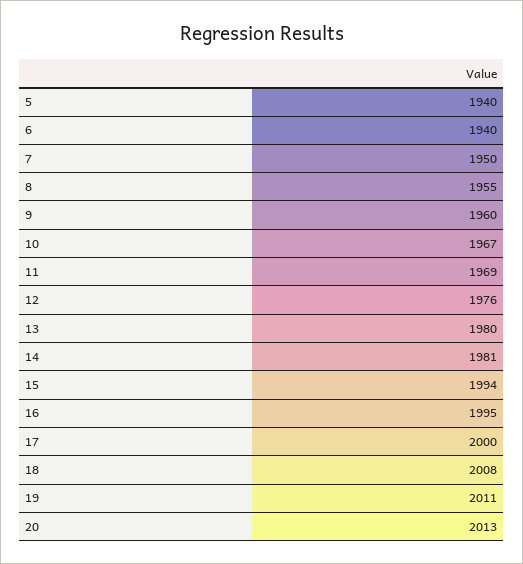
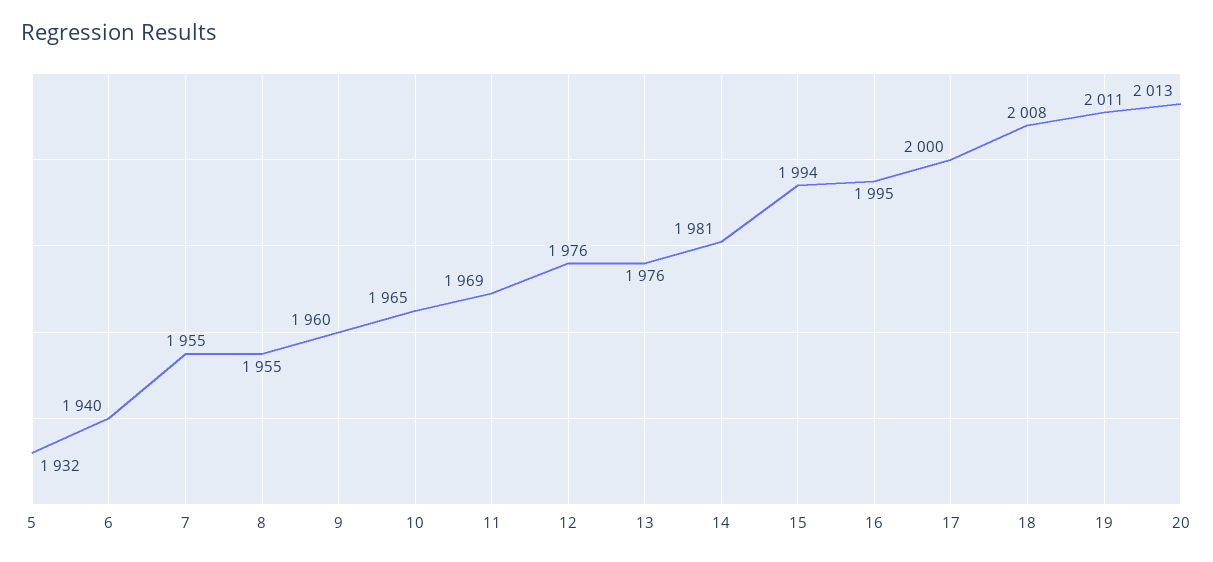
5: 1940 -> 1932
7: 1950 -> 1955
10: 1967 -> 1965
13: 1980 -> 1976

